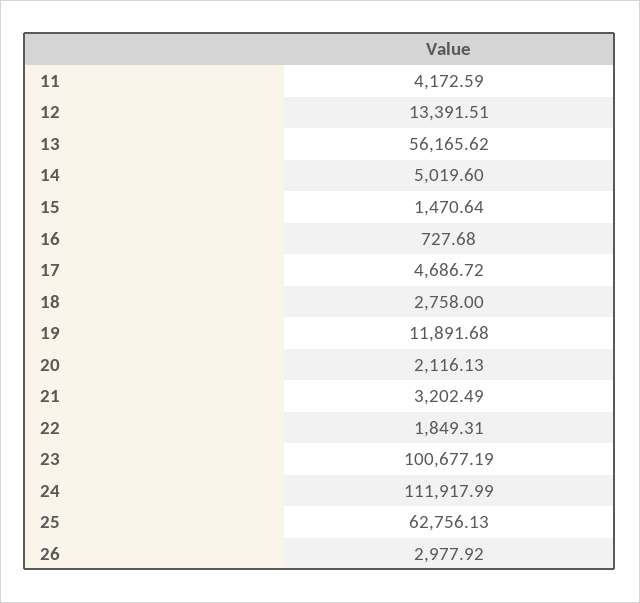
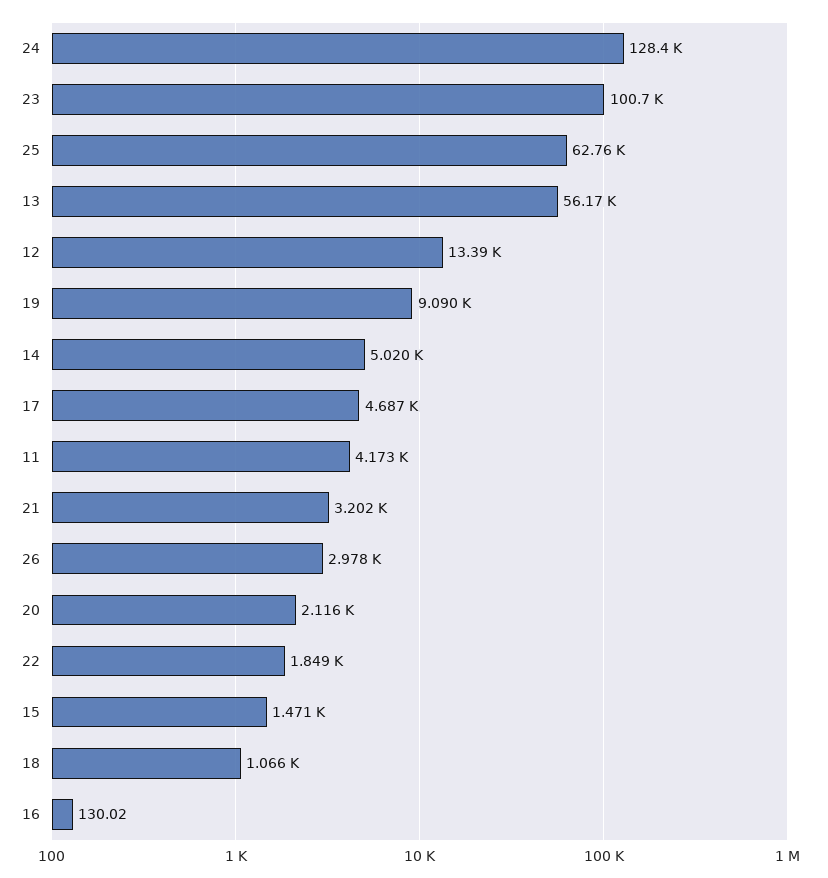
16: 727.68 -> 130.02
18: 2758 -> 1066
19: 11891.68 -> 9090
24: 111917.99 -> 128400

